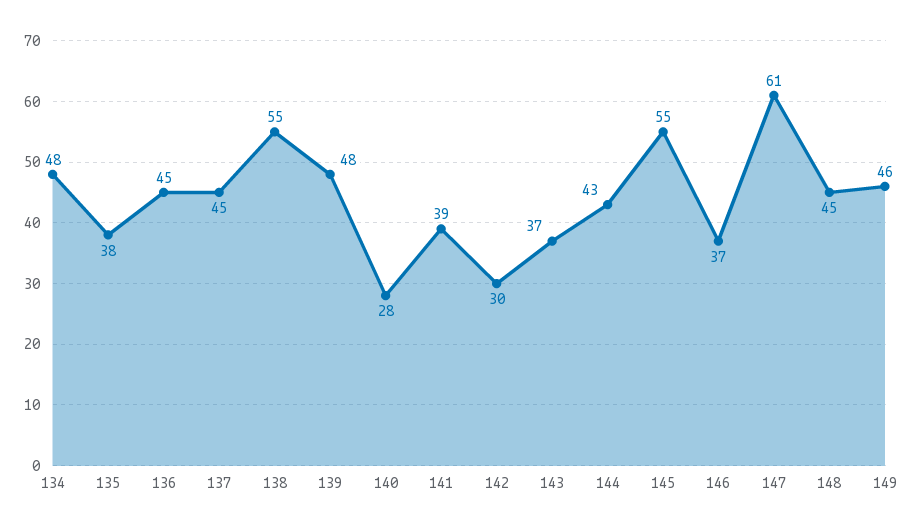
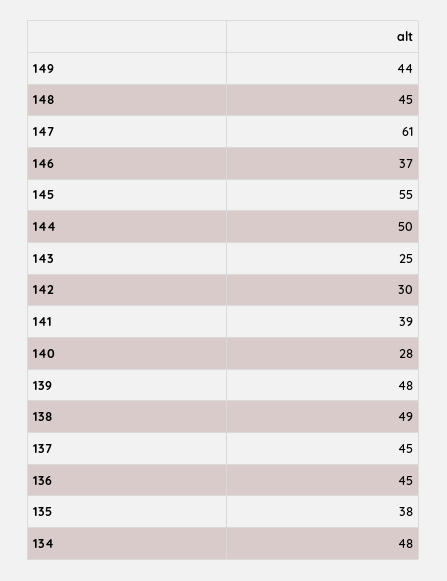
138: 55 -> 49
143: 37 -> 25
144: 43 -> 50
149: 46 -> 44

